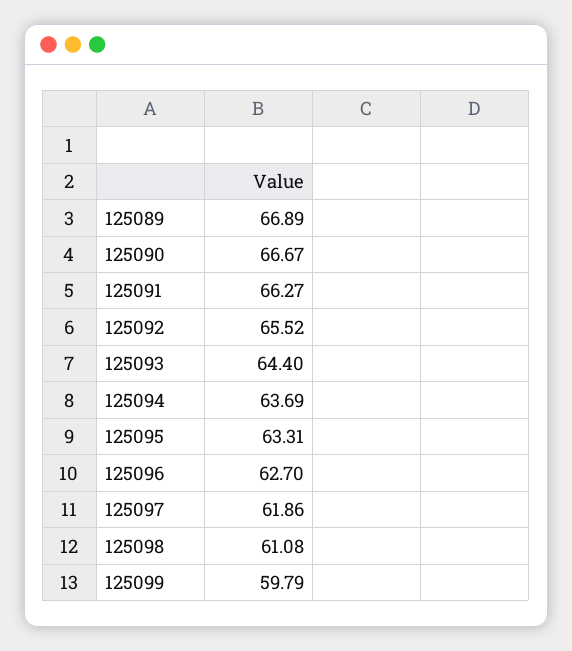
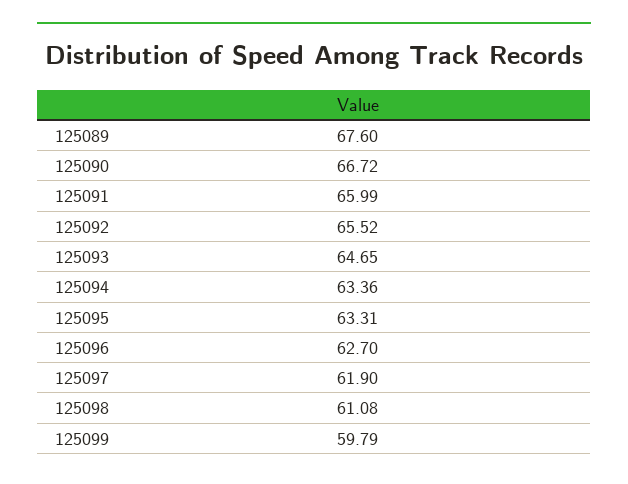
125089: 66.89 -> 67.6
125090: 66.67 -> 66.72
125091: 66.27 -> 65.99
125093: 64.4 -> 64.65
125094: 63.69 -> 63.36
125097: 61.86 -> 61.9

